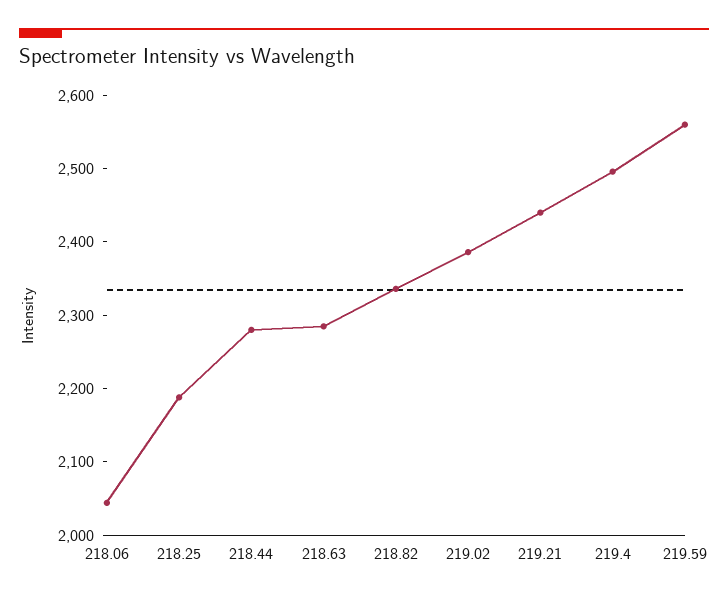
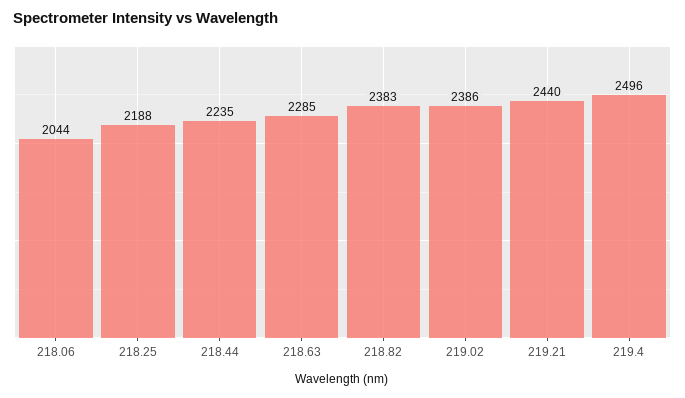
218.44: 2280 -> 2235
218.82: 2340 -> 2383
219.59: 2560 -> none

